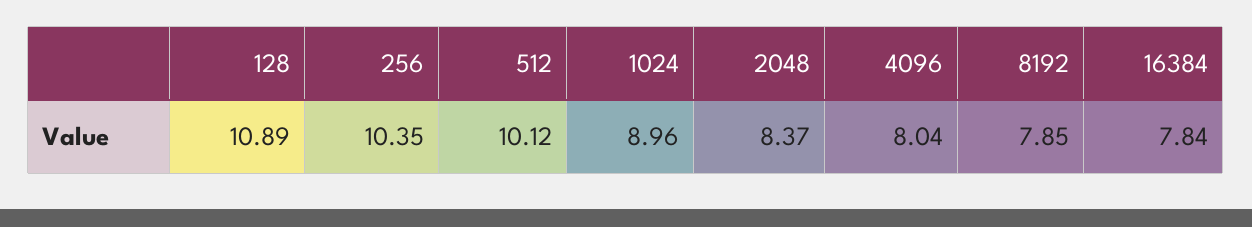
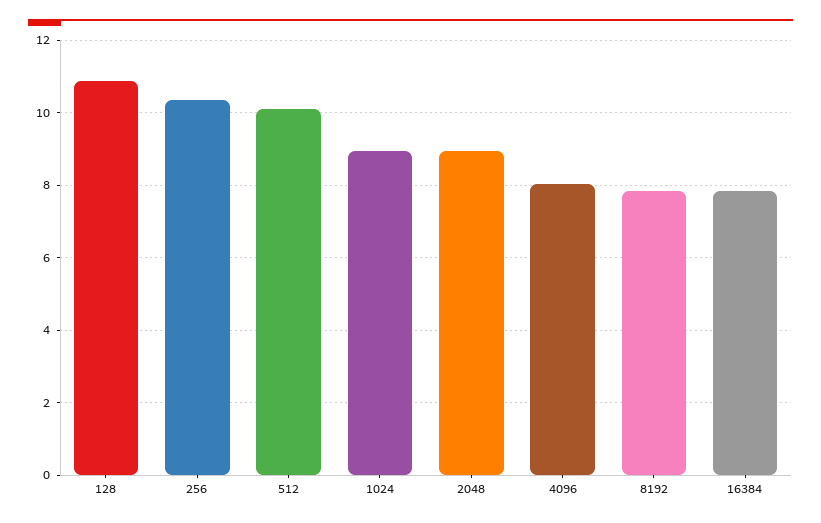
2048: 8.37 -> 9

